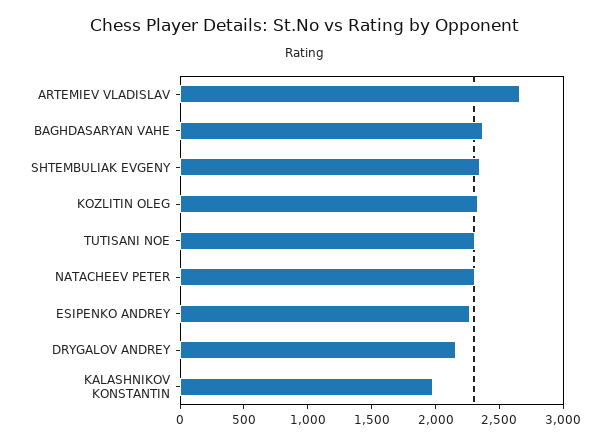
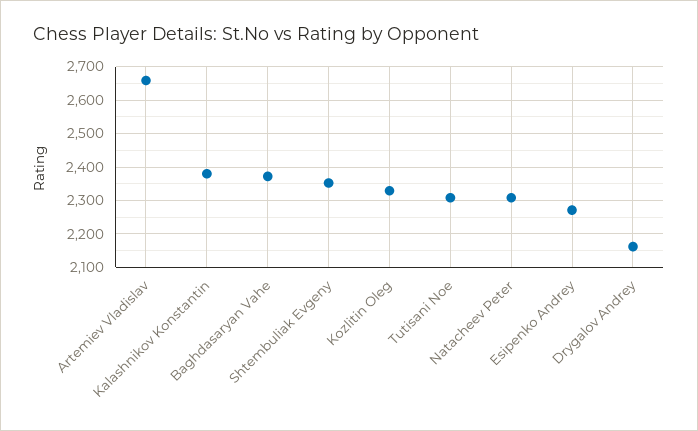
KALASHNIKOV KONSTANTIN: 2000 -> 2380

